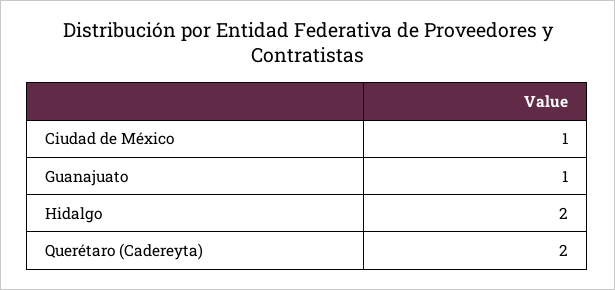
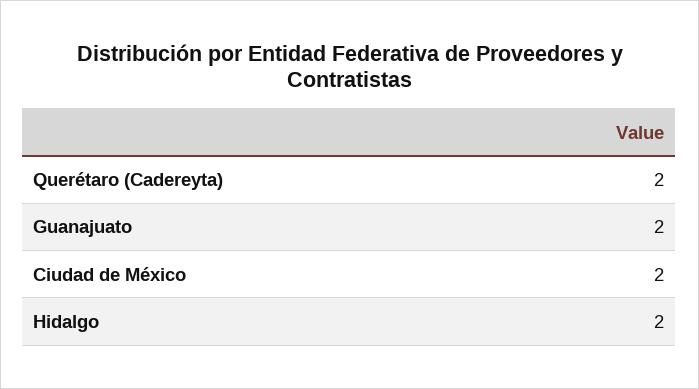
Ciudad de México: 1 -> 2
Guanajuato: 1 -> 2

